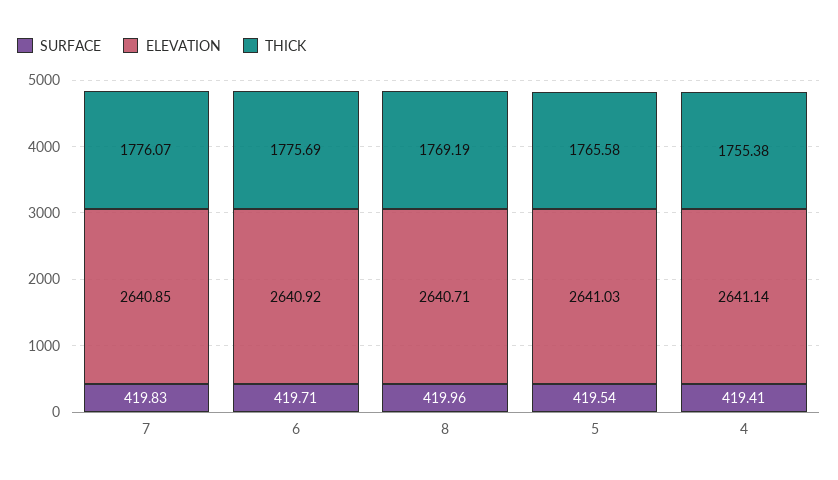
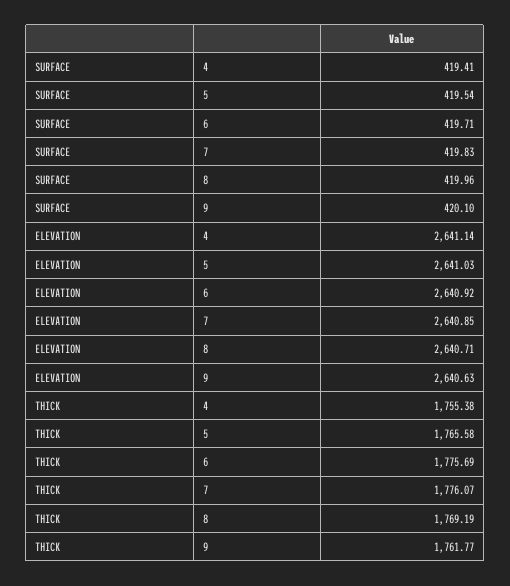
SURFACE, 9: none -> 420.1
ELEVATION, 9: none -> 2640.63
THICK, 9: none -> 1761.77

